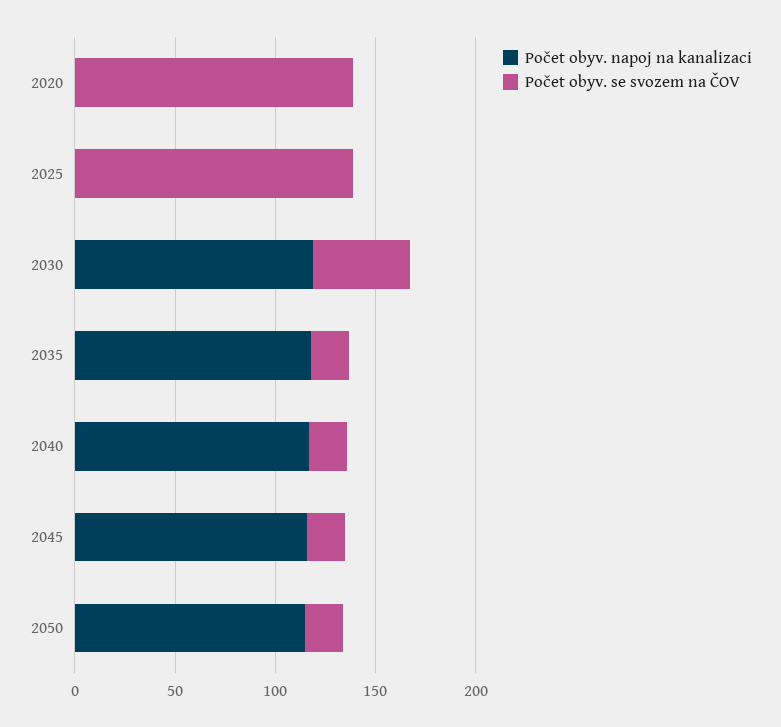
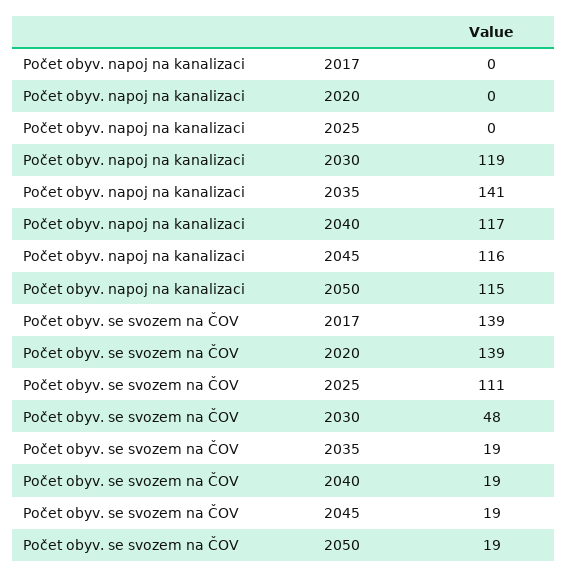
Počet obyv. se svozem na ČOV, 2025: 140 -> 111
Počet obyv. napoj na kanalizaci, 2035: 120 -> 141
Počet obyv. napoj na kanalizaci, 2017: none -> 0
Počet obyv. se svozem na ČOV, 2017: none -> 139

